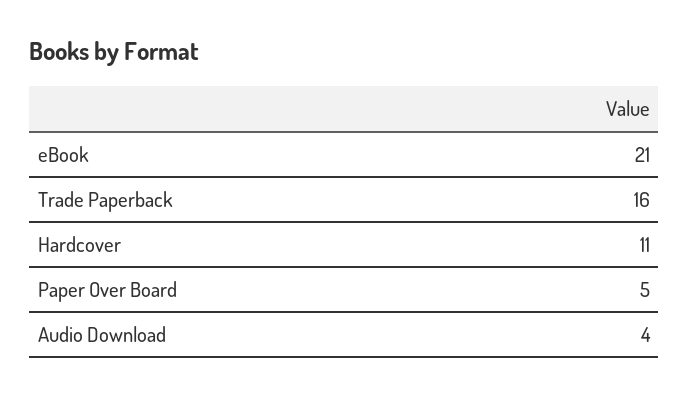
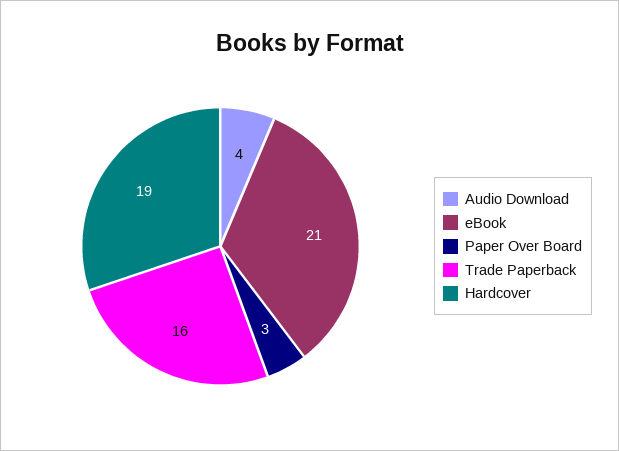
Hardcover: 11 -> 19
Paper Over Board: 5 -> 3

